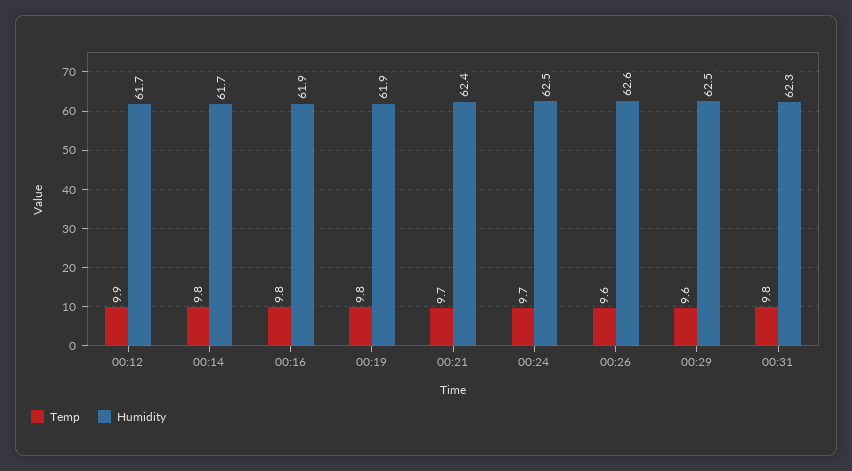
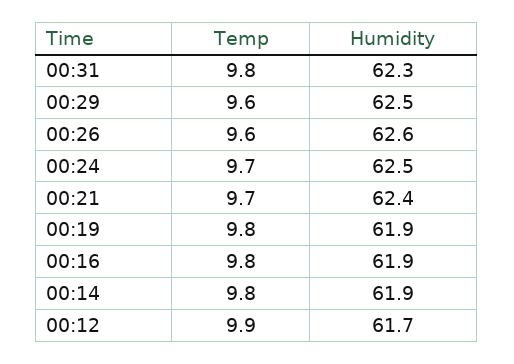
Humidity, 00:14: 61.7 -> 61.9

